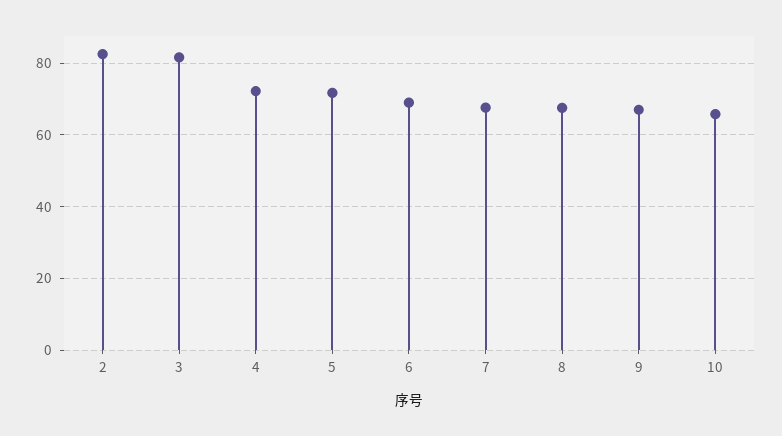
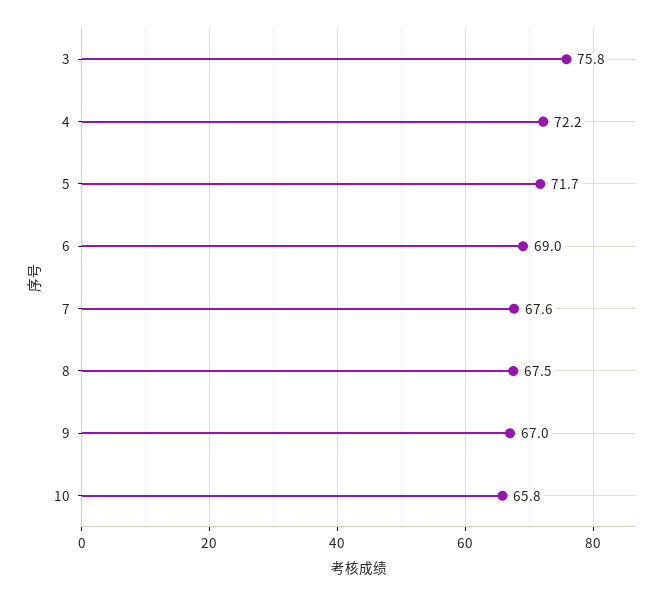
2: 82 -> none
3: 82 -> 75.8

